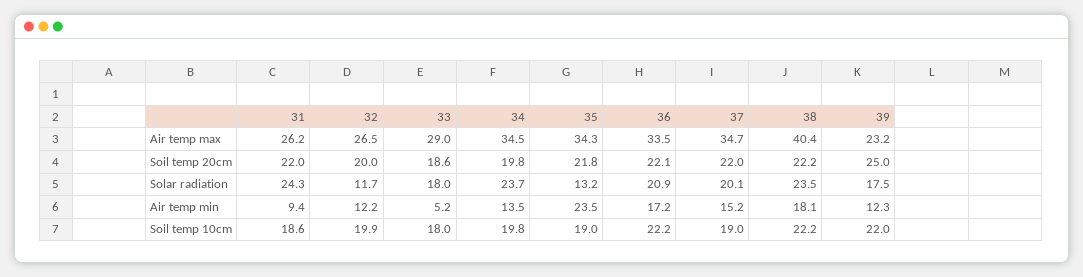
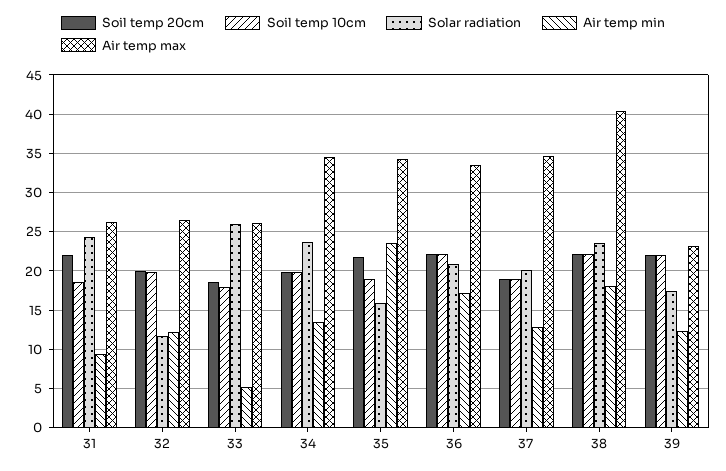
Air temp max, 33: 29 -> 26
Soil temp 20cm, 37: 22 -> 19
Soil temp 20cm, 39: 25 -> 22
Solar radiation, 33: 18 -> 26
Solar radiation, 35: 13.2 -> 16
Air temp min, 37: 15.2 -> 13

